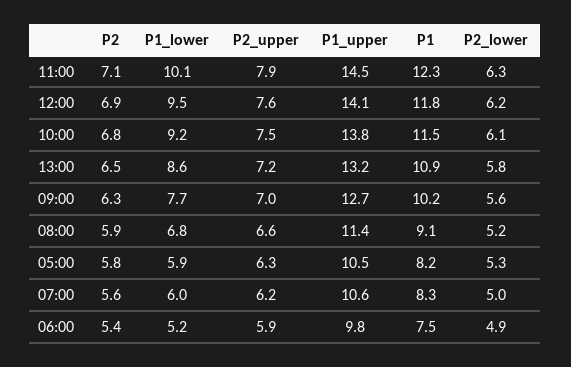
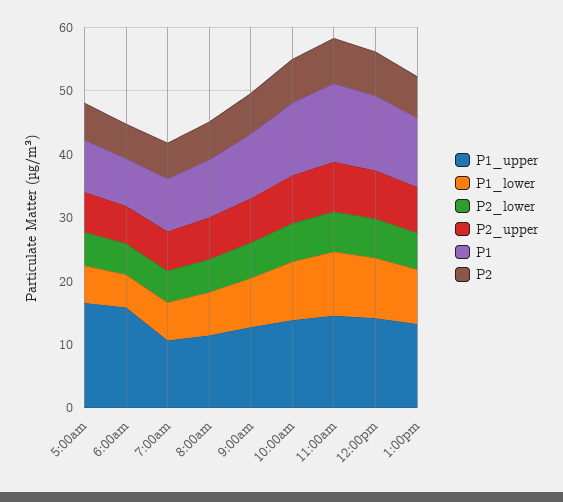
P1_upper, 05:00: 10.5 -> 16
P1_upper, 06:00: 9.8 -> 16

